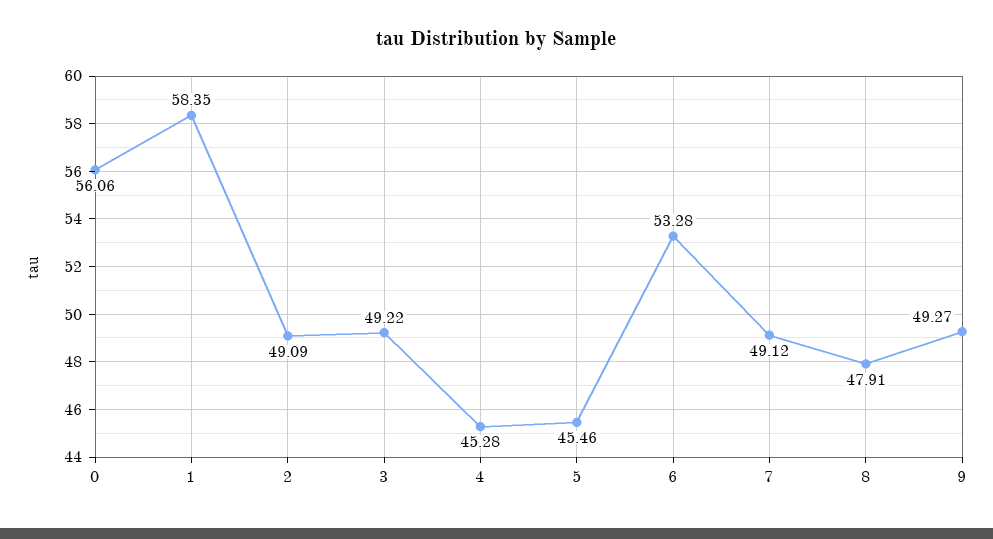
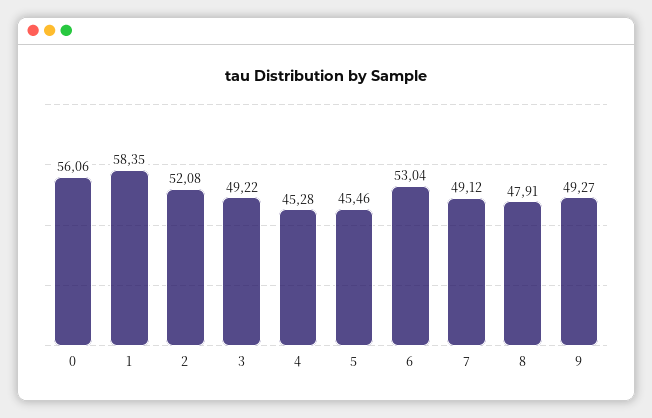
2: 49.09 -> 52.08
6: 53.28 -> 53.04

